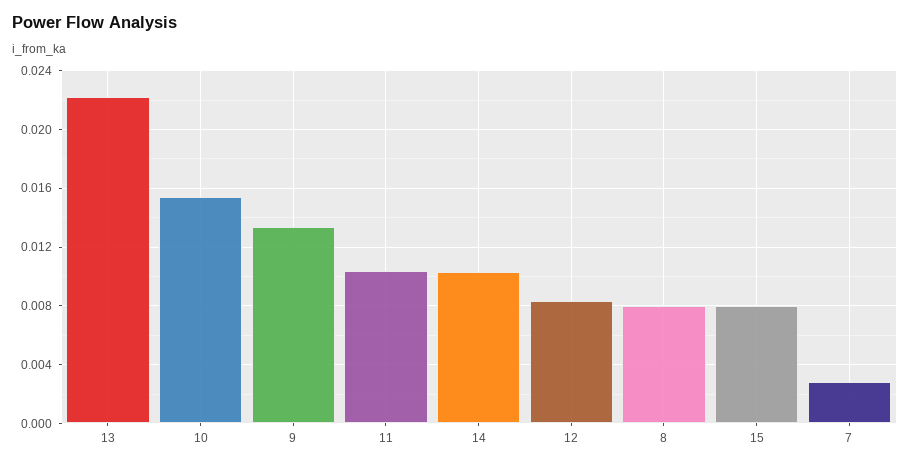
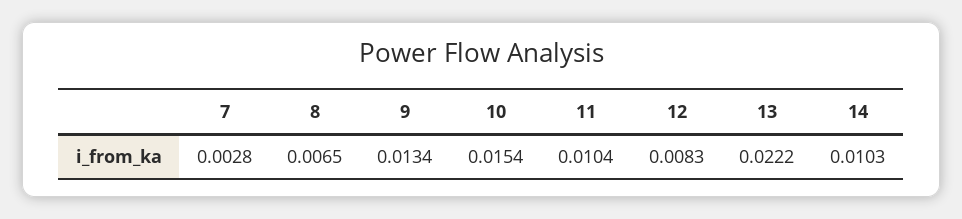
8: 0.008 -> 0.0065
15: 0.008 -> none

